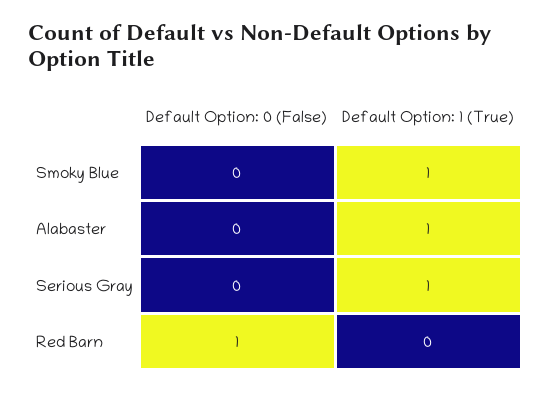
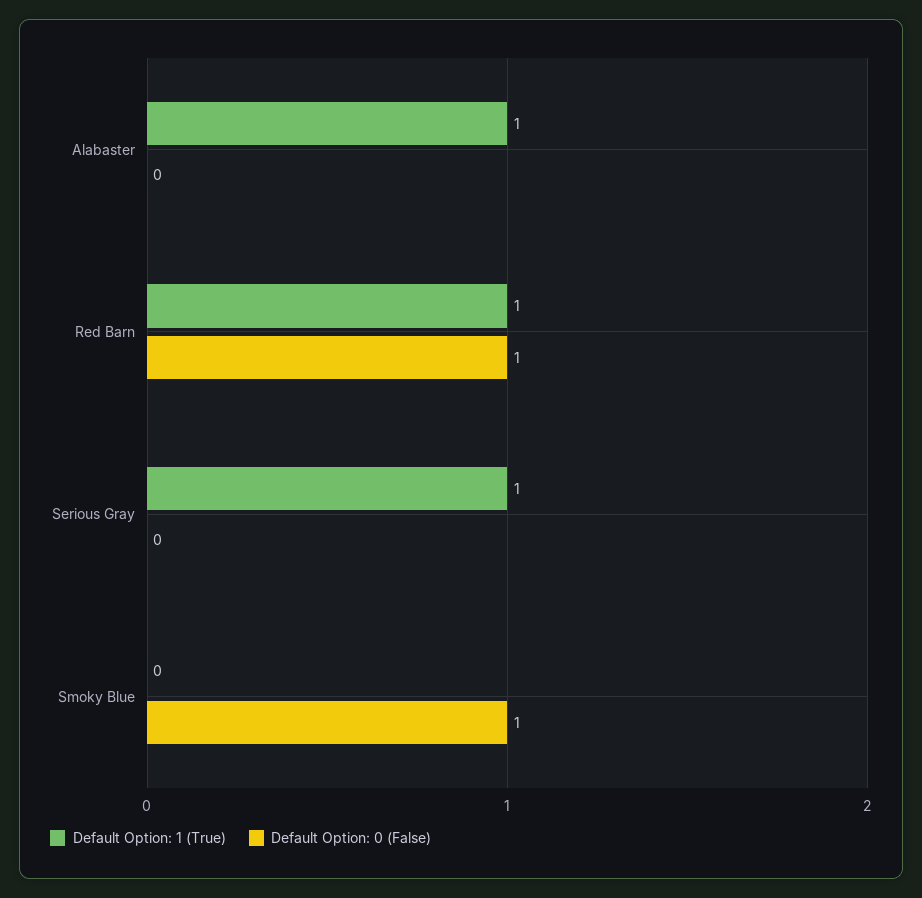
Default Option: 0 (False), Smoky Blue: 0 -> 1
Default Option: 1 (True), Smoky Blue: 1 -> 0
Default Option: 1 (True), Red Barn: 0 -> 1

